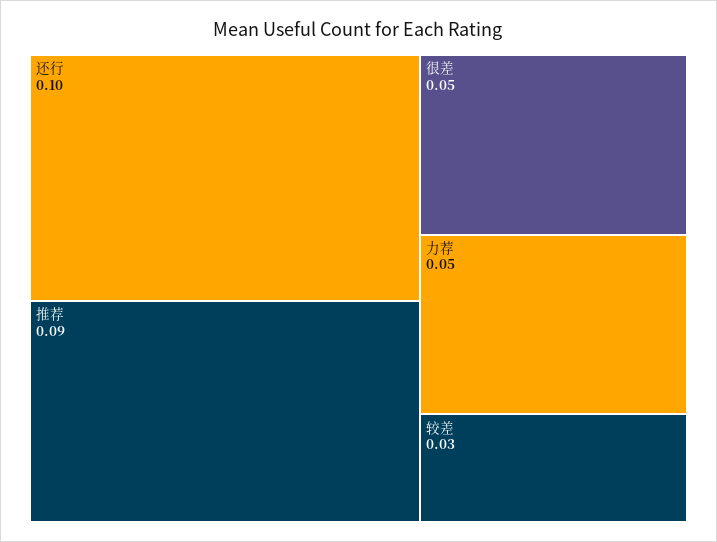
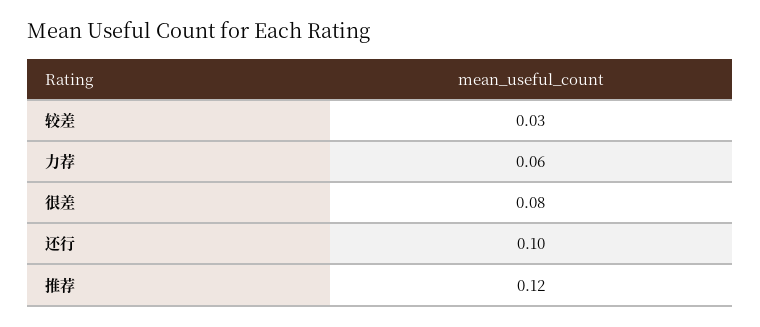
推荐: 0.09 -> 0.12
很差: 0.05 -> 0.08
力荐: 0.05 -> 0.06

